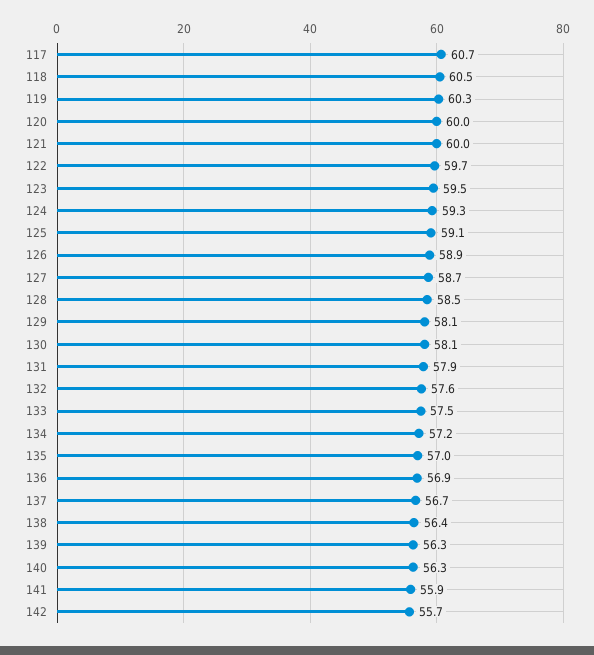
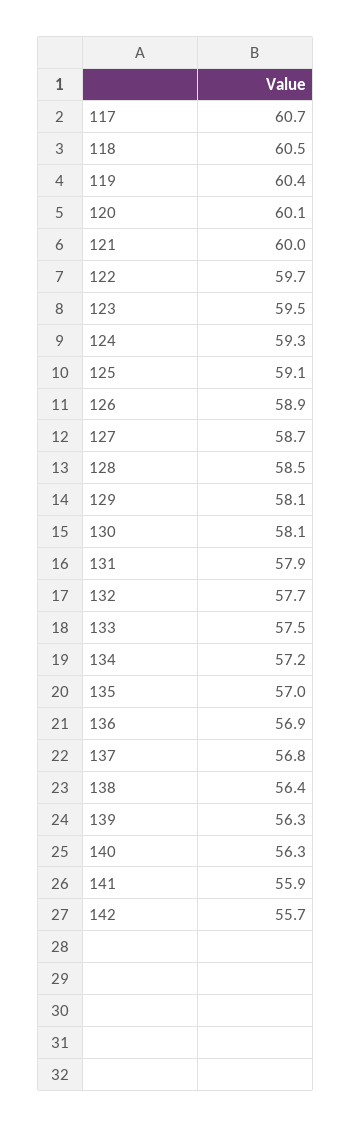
119: 60.3 -> 60.4
120: 60 -> 60.1
132: 57.6 -> 57.7
137: 56.7 -> 56.8

